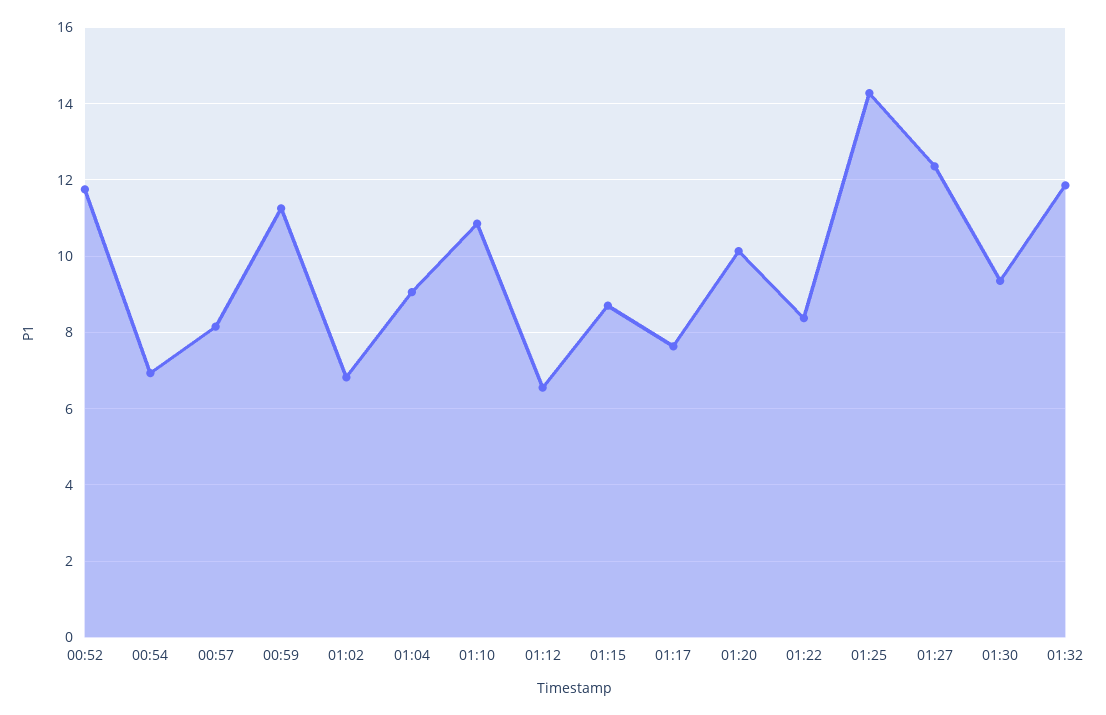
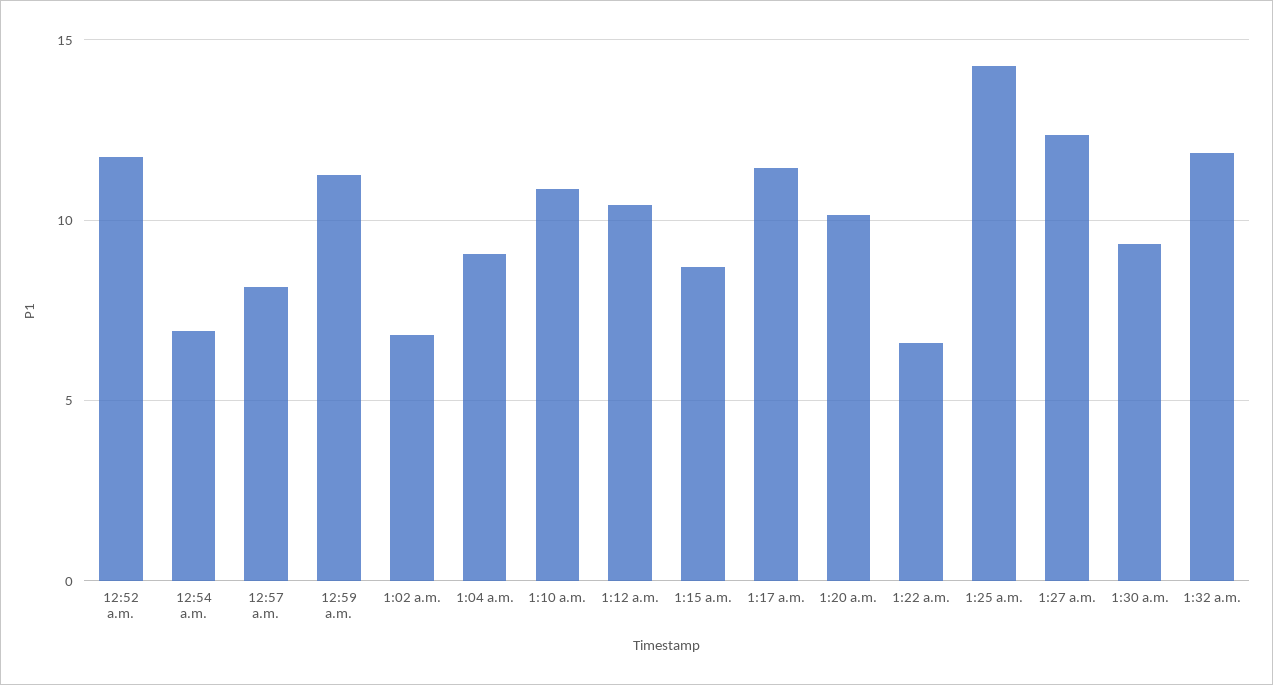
01:12: 6.6 -> 10.5
01:17: 7.6 -> 11.5
01:22: 8.4 -> 6.5

